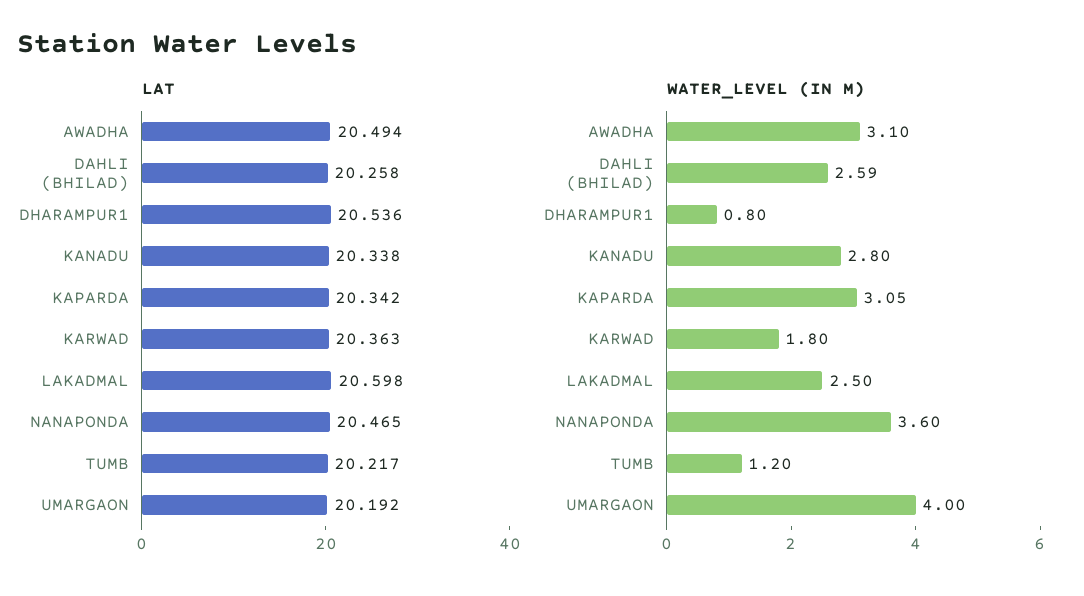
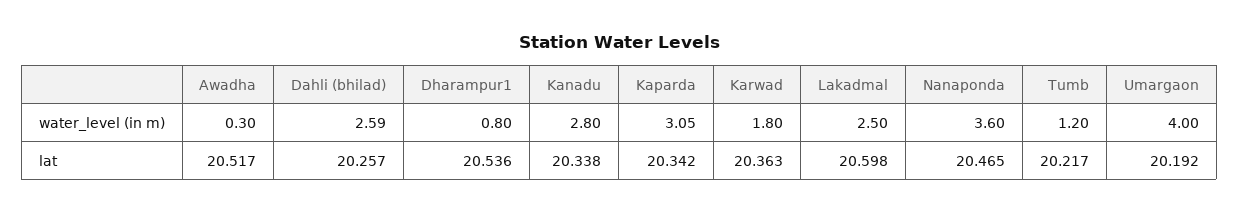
LAT, AWADHA: 20.494 -> 20.517
LAT, DAHLI (BHILAD): 20.258 -> 20.257
WATER_LEVEL (IN M), AWADHA: 3.1 -> 0.3

